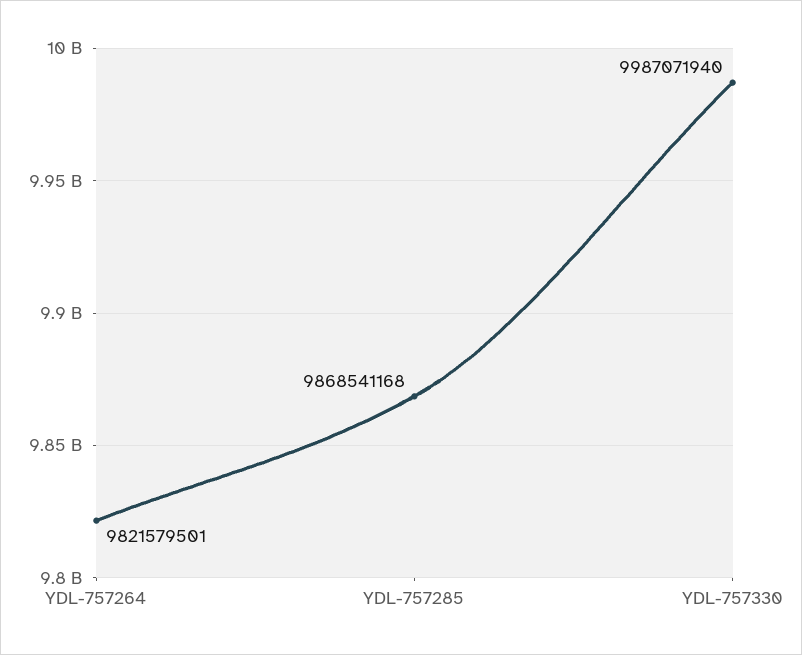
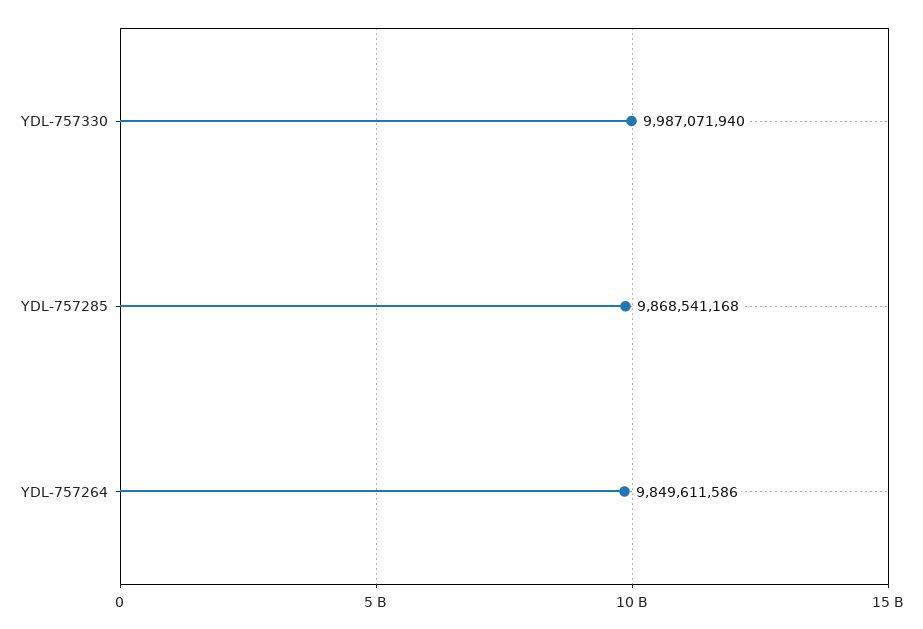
YDL-757264: 9821579501 -> 9849611586

